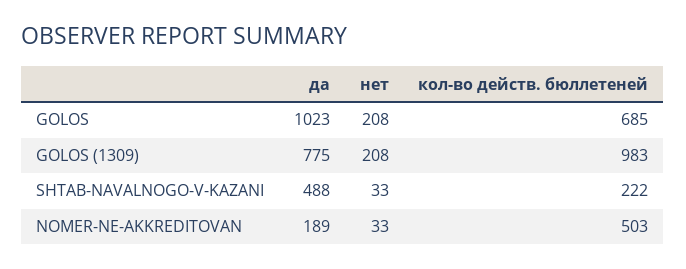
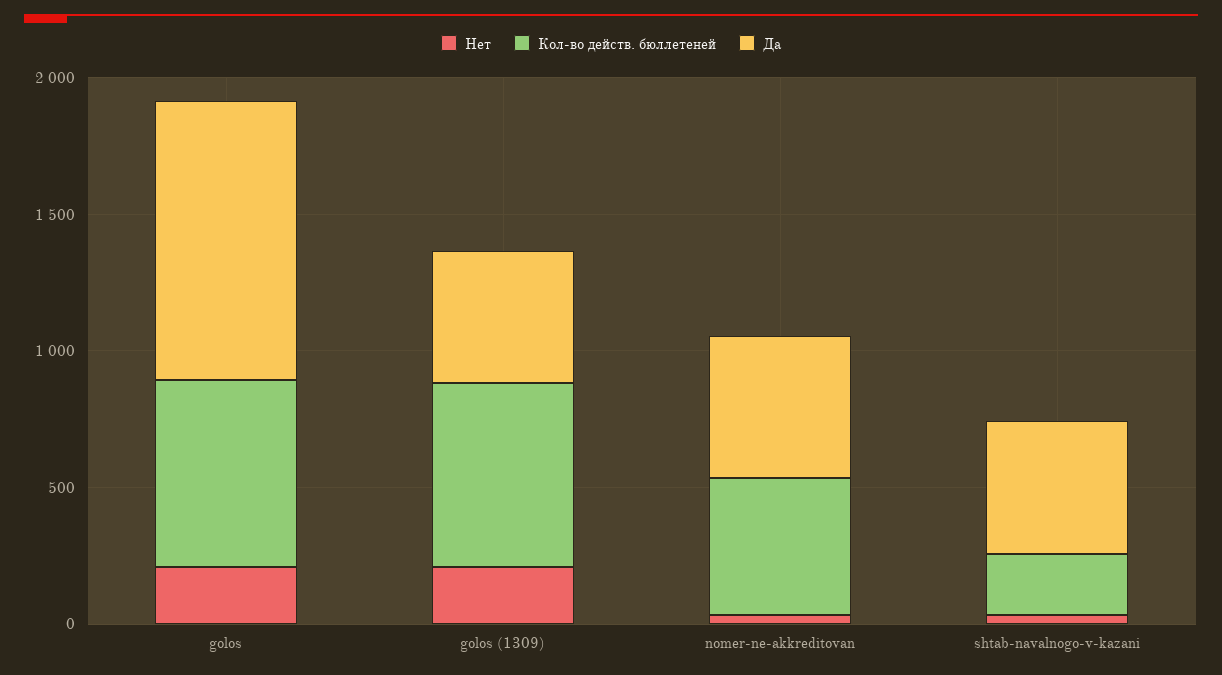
да, GOLOS (1309): 775 -> 500
кол-во действ. бюллетеней, GOLOS (1309): 983 -> 700
да, NOMER-NE-AKKREDITOVAN: 189 -> 500

